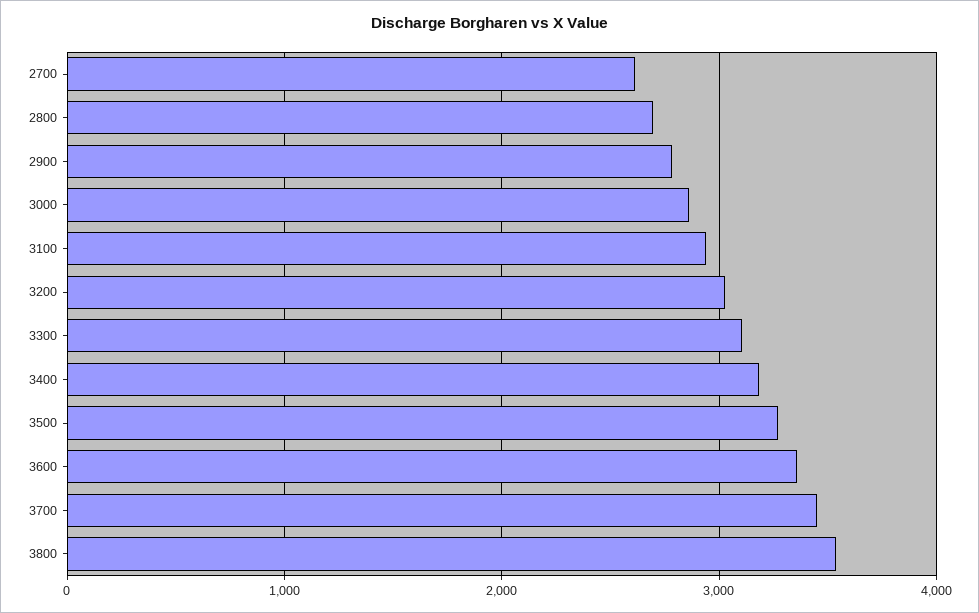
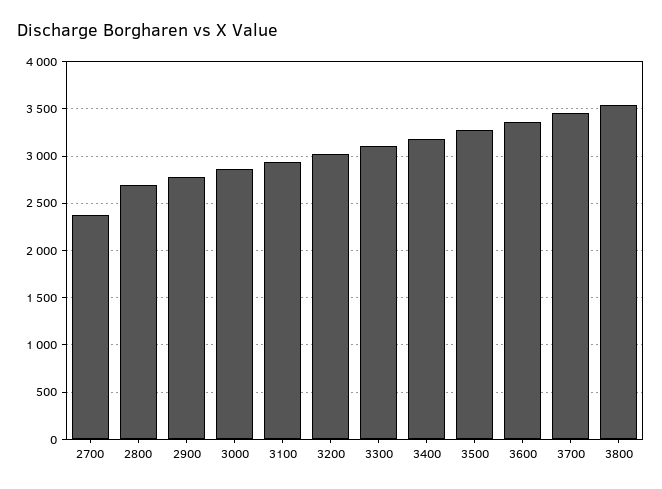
2700: 2600 -> 2400

